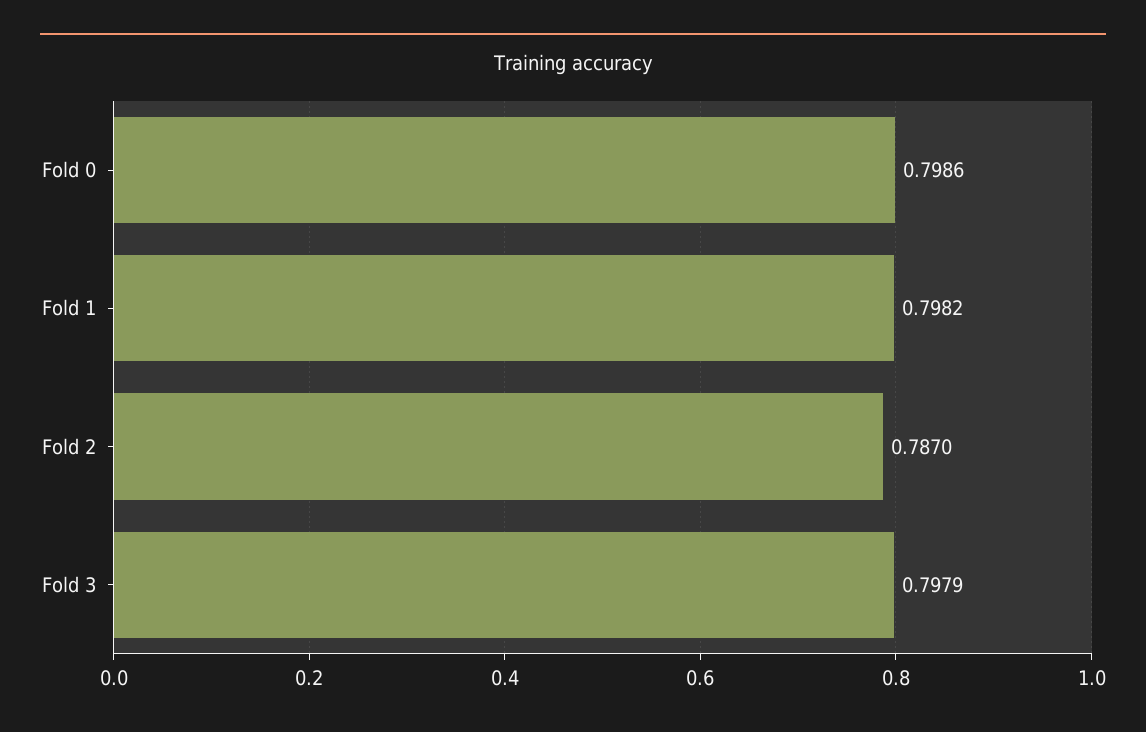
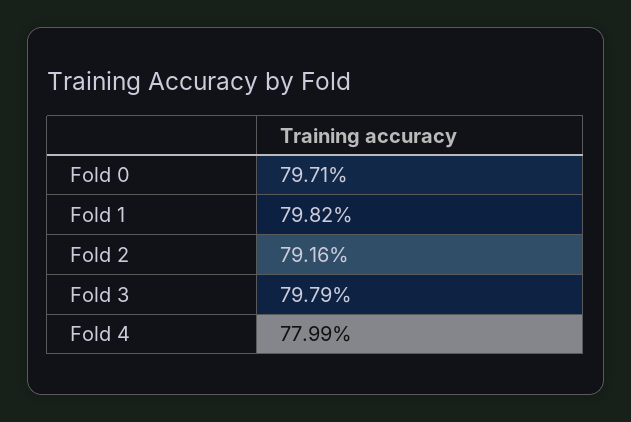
Fold 0: 0.7986 -> 0.7971
Fold 2: 0.787 -> 0.7916
Fold 4: none -> 0.7799

